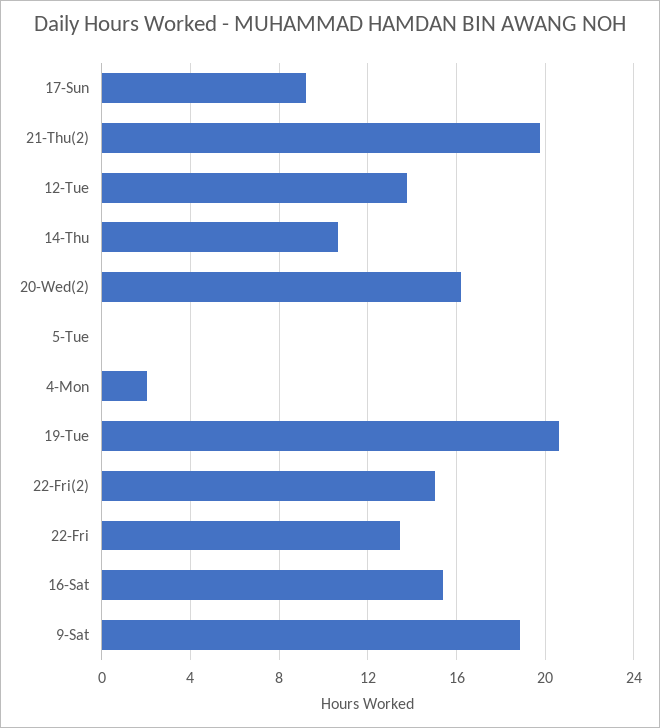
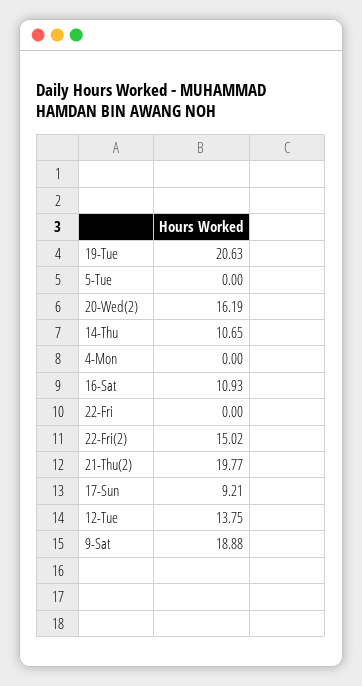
4-Mon: 2 -> 0
22-Fri: 13.5 -> 0
16-Sat: 15.5 -> 10.93

